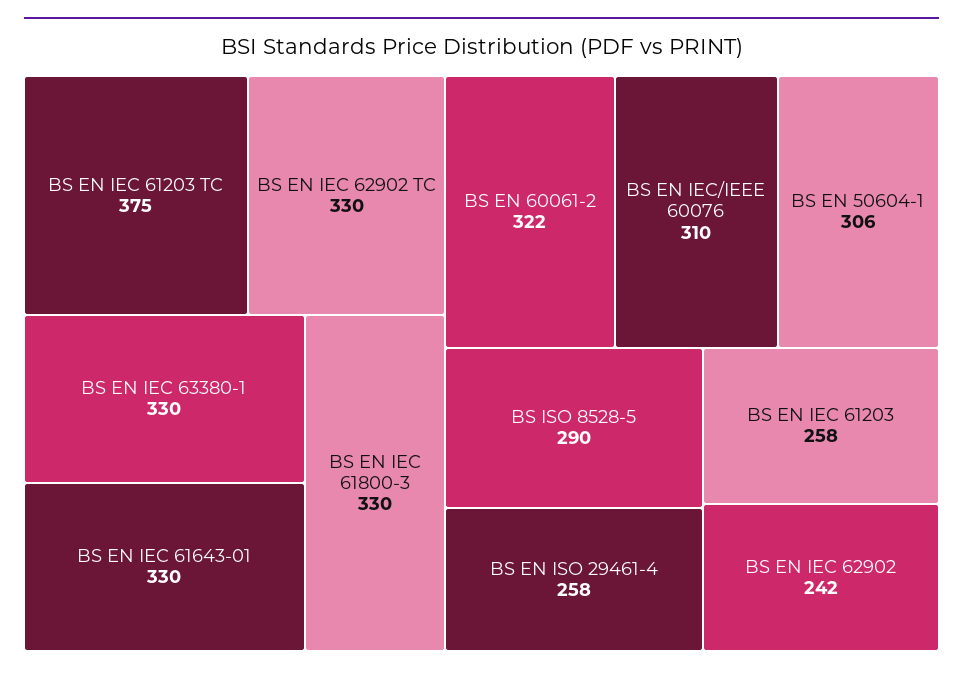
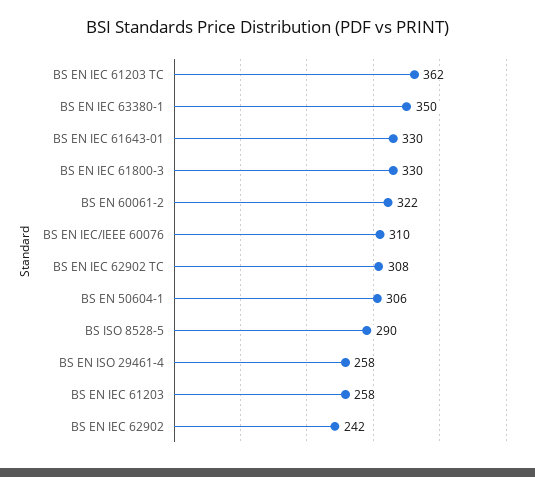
BS EN IEC 61203 TC: 375 -> 362
BS EN IEC 62902 TC: 330 -> 308
BS EN IEC 63380-1: 330 -> 350

